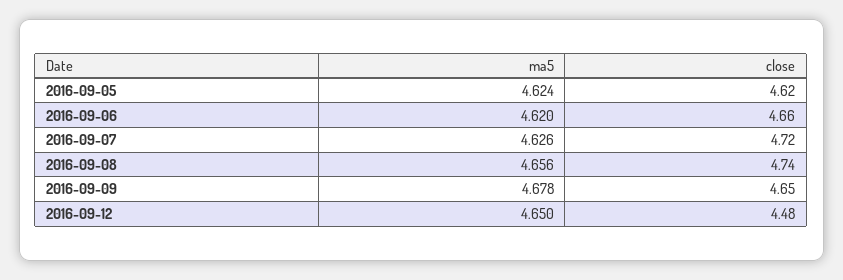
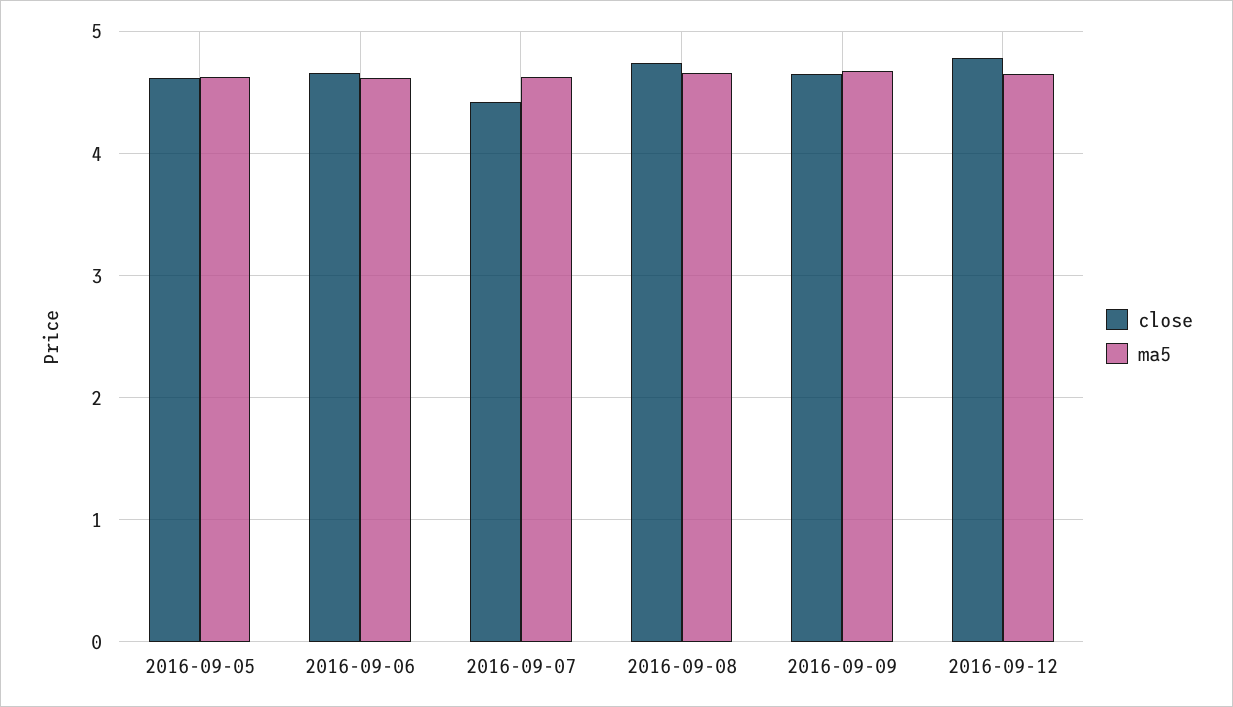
close, 2016-09-07: 4.72 -> 4.4
close, 2016-09-12: 4.48 -> 4.8

